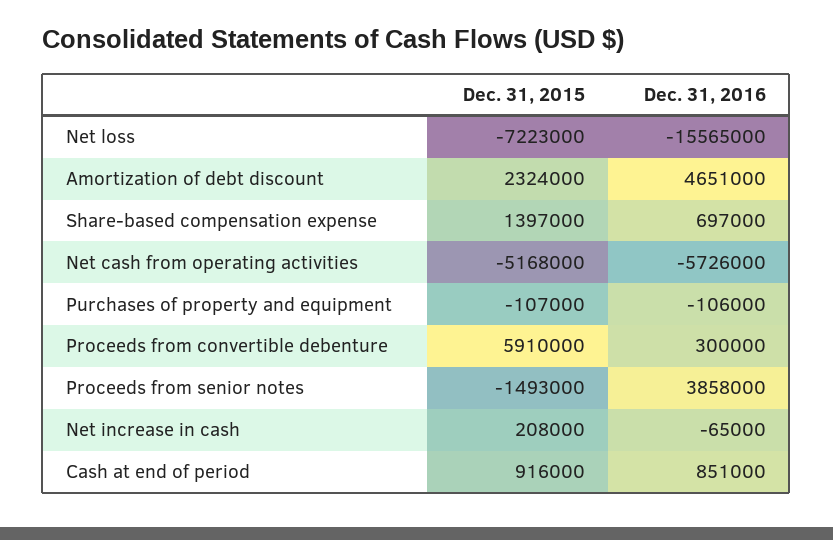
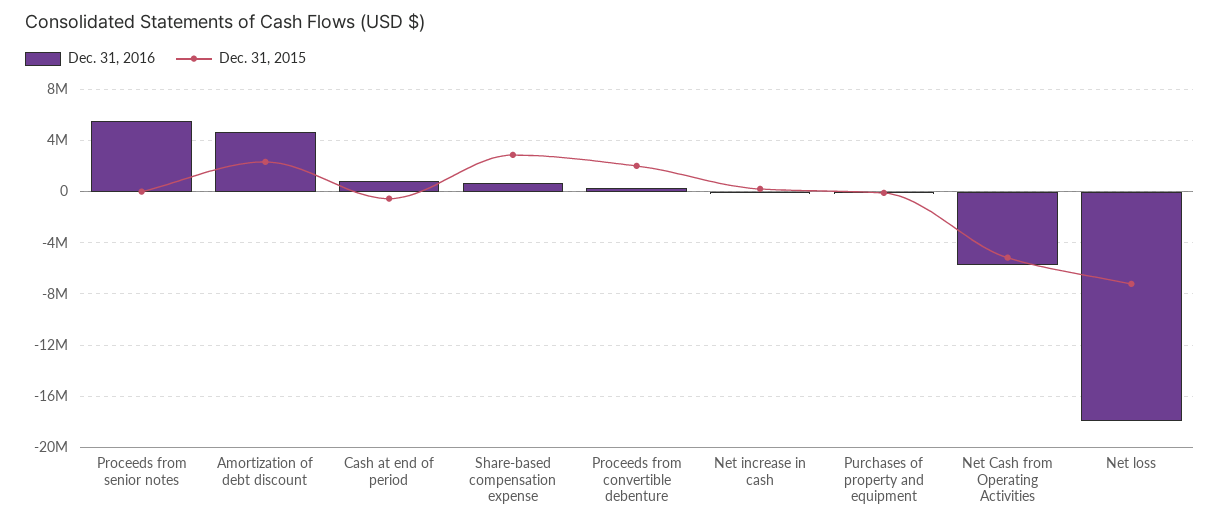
Dec. 31, 2016, Net loss: -15565000 -> -18000000
Dec. 31, 2015, Share-based compensation expense: 1397000 -> 3000000
Dec. 31, 2015, Proceeds from convertible debenture: 5910000 -> 2000000
Dec. 31, 2015, Proceeds from senior notes: -1493000 -> 0
Dec. 31, 2016, Proceeds from senior notes: 3858000 -> 5500000
Dec. 31, 2015, Cash at end of period: 916000 -> -500000

